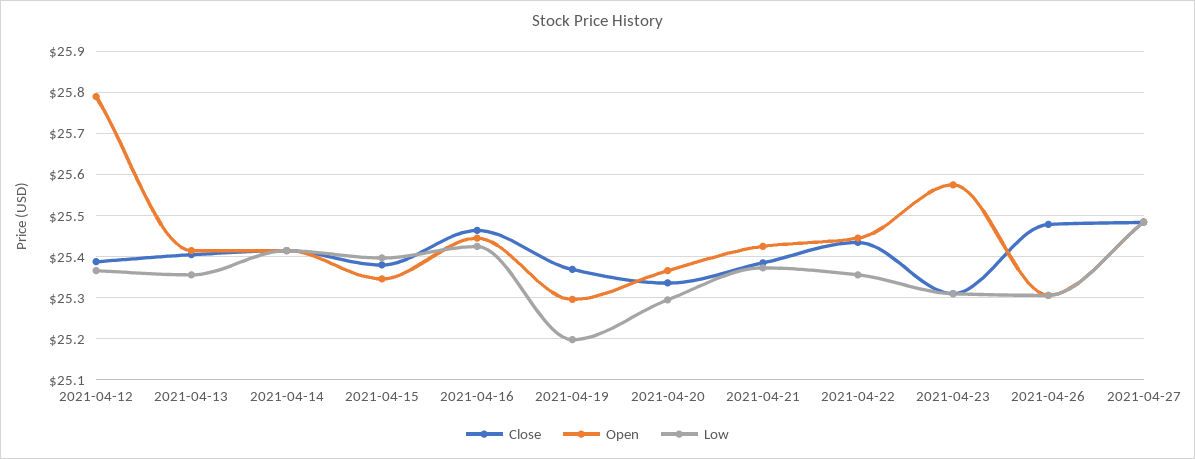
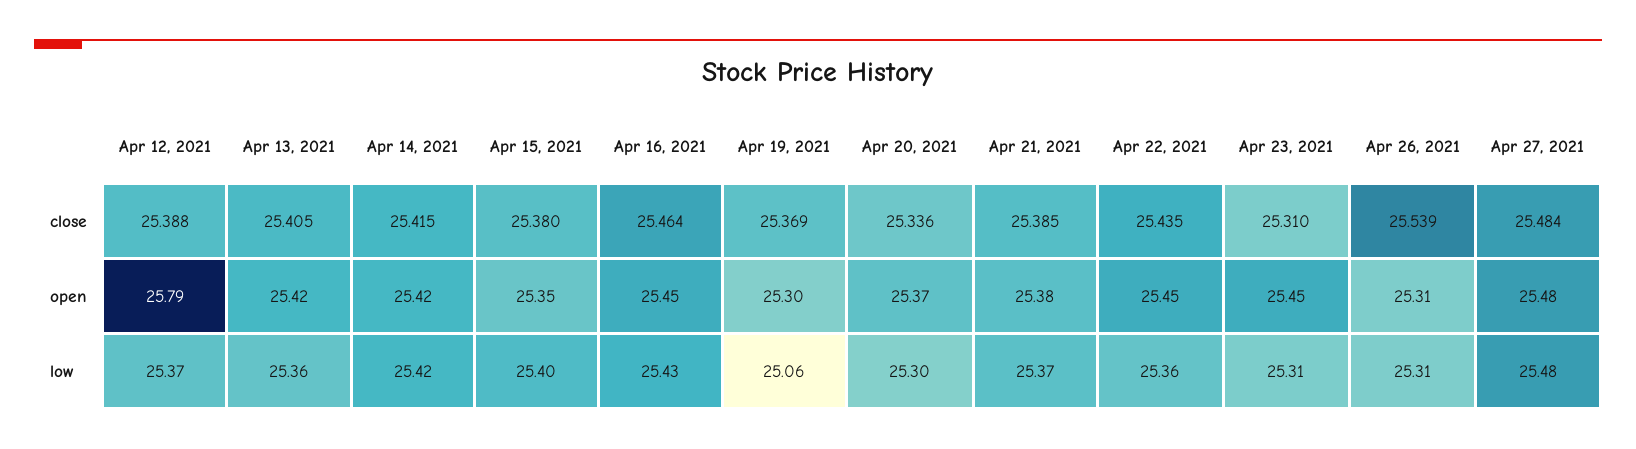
Low, 2021-04-19: 25.2 -> 25.06
Open, 2021-04-21: 25.42 -> 25.38
Open, 2021-04-23: 25.58 -> 25.45
Close, 2021-04-26: 25.48 -> 25.539

